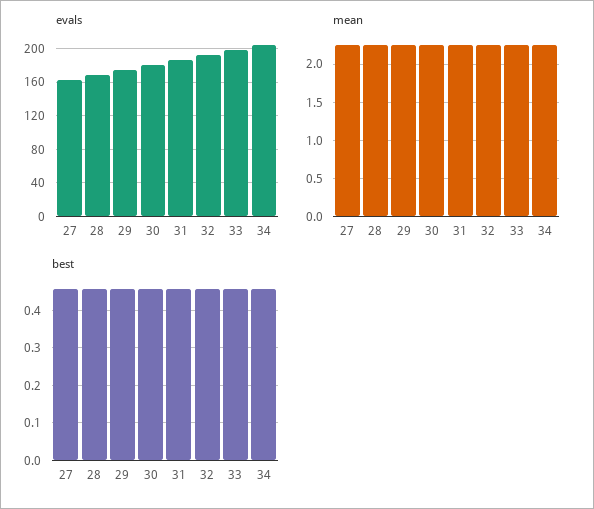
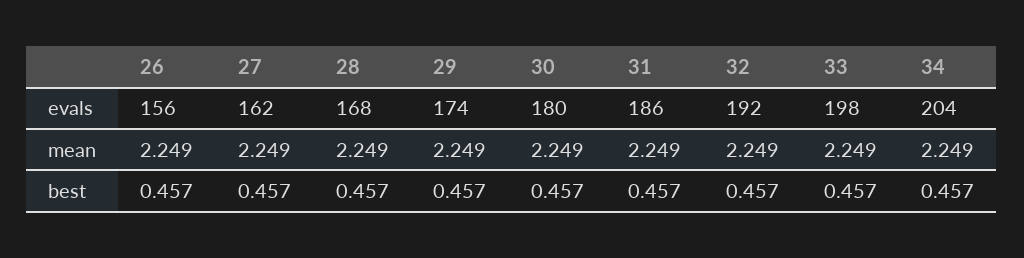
evals, 26: none -> 156
mean, 26: none -> 2.249
best, 26: none -> 0.457

